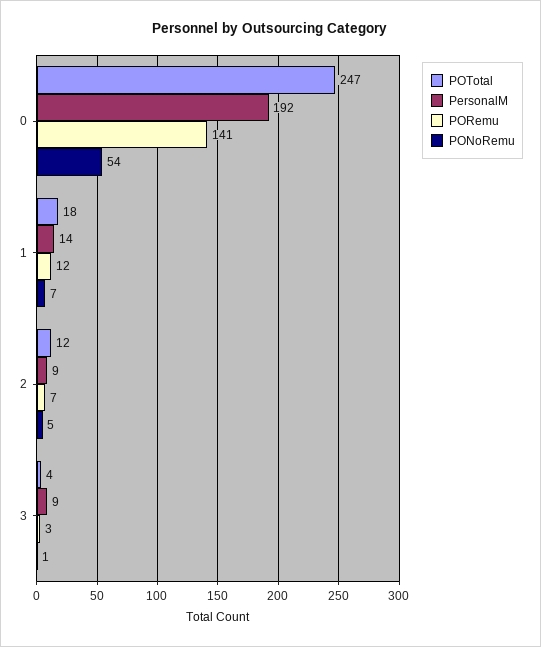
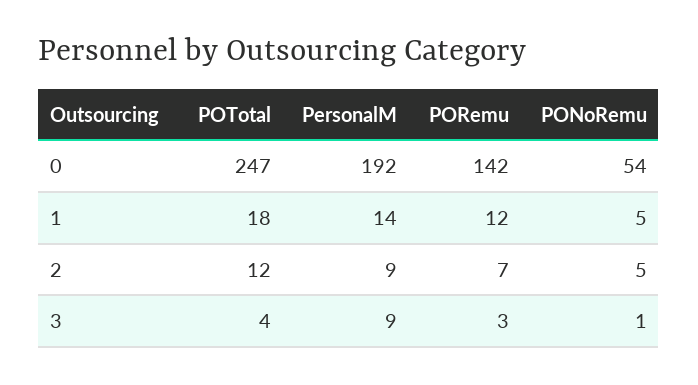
PORemu, 0: 141 -> 142
PONoRemu, 1: 7 -> 5

